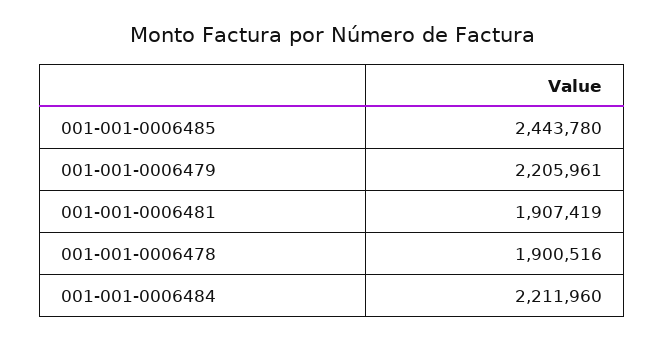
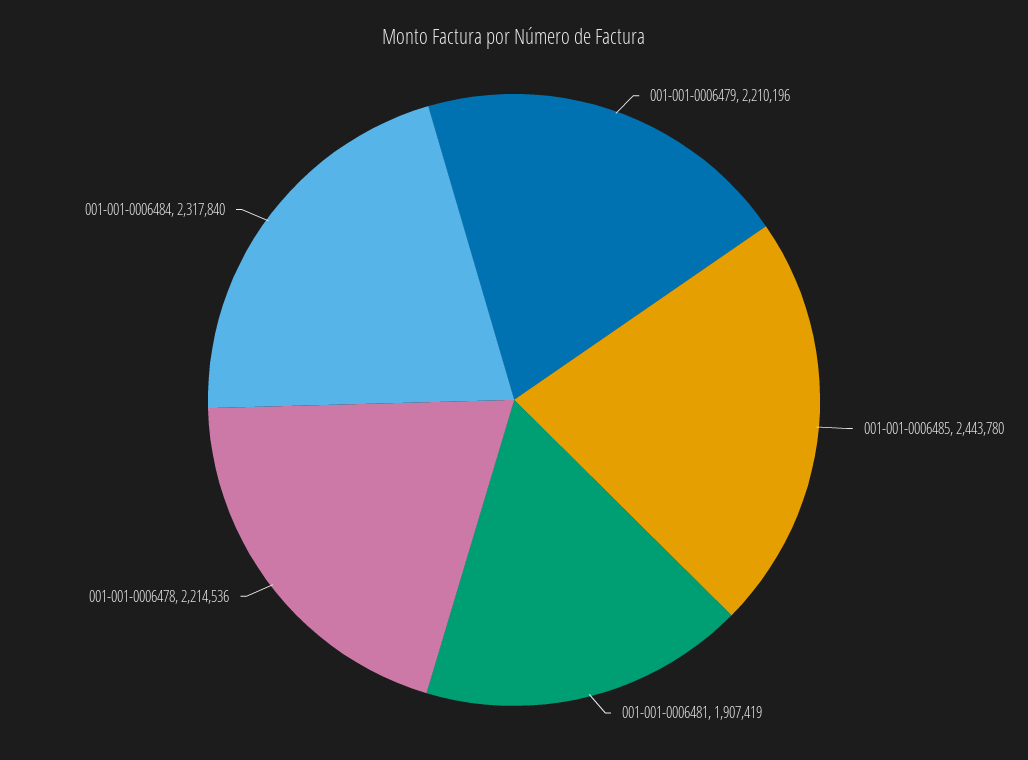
001-001-0006479: 2205961 -> 2210196
001-001-0006478: 1900516 -> 2214536
001-001-0006484: 2211960 -> 2317840

